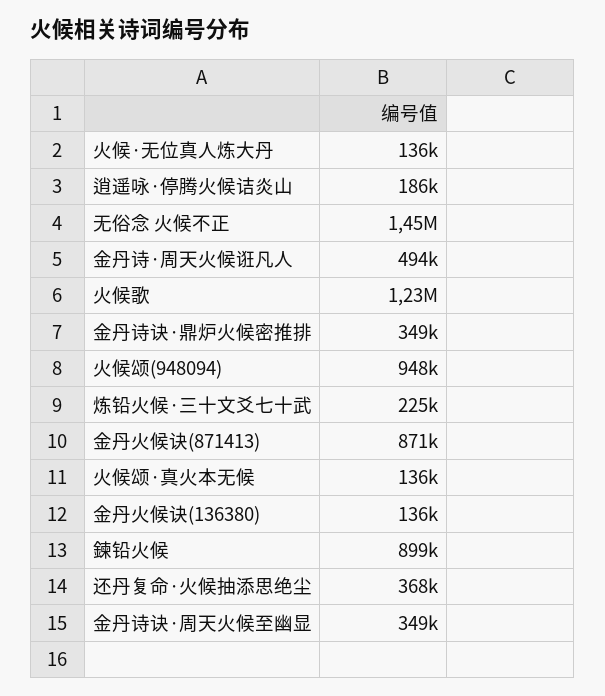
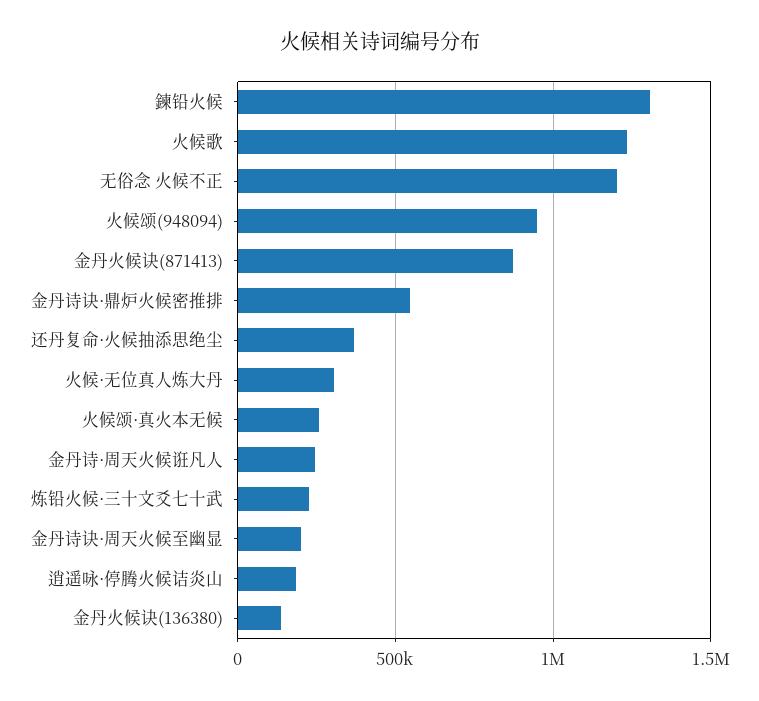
火候·无位真人炼大丹: 136000 -> 300000
无俗念 火候不正: 1450000 -> 1200000
金丹诗·周天火候诳凡人: 494000 -> 250000
金丹诗诀·鼎炉火候密推排: 349000 -> 550000
火候颂·真火本无候: 136000 -> 250000
鍊铅火候: 899000 -> 1300000
金丹诗诀·周天火候至幽显: 349000 -> 200000

